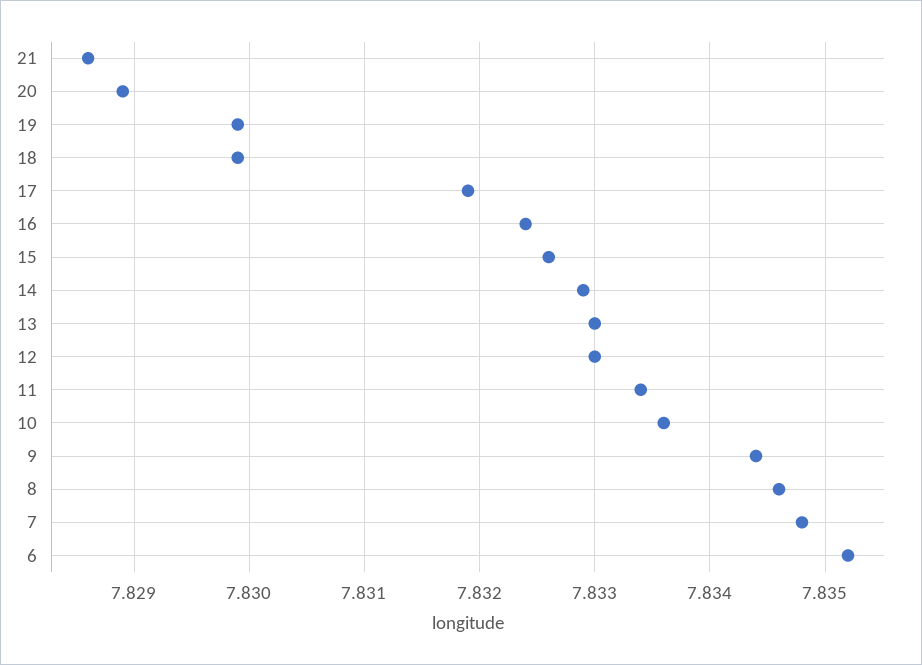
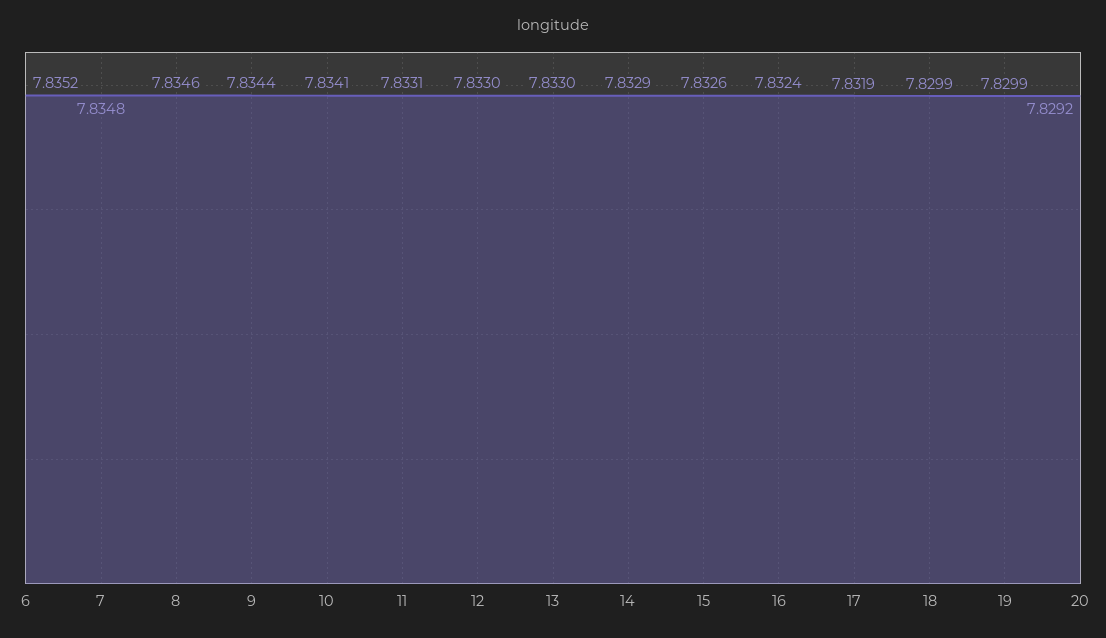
21: 7.8286 -> none
20: 7.8289 -> 7.8292
11: 7.8334 -> 7.8331
10: 7.8336 -> 7.8341

